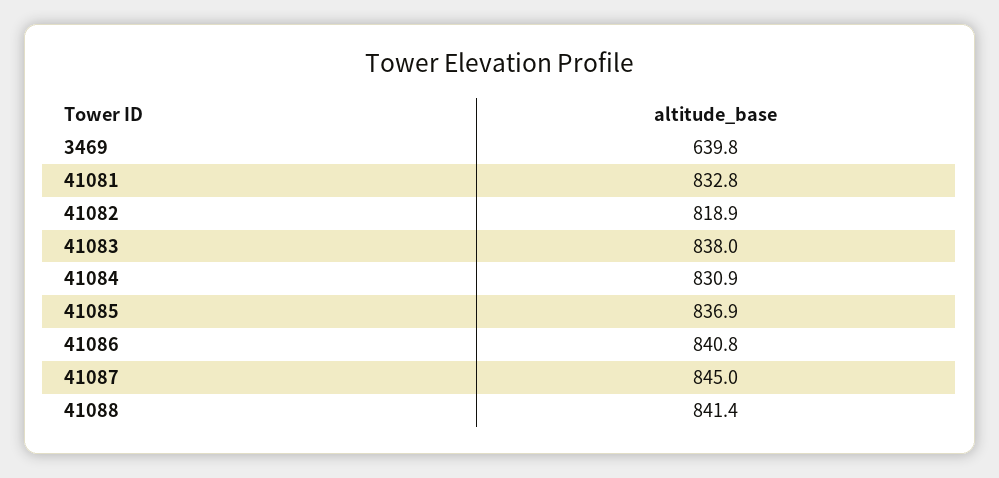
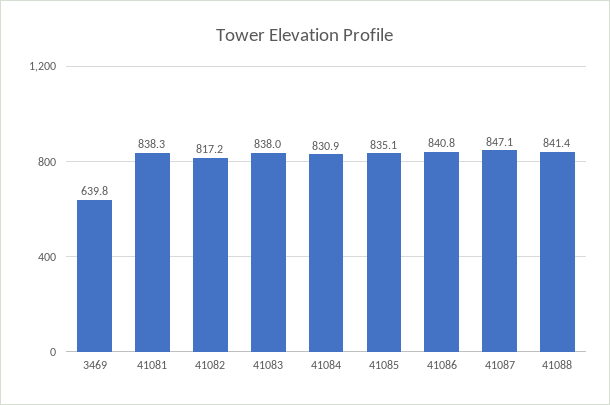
41081: 832.8 -> 838.3
41082: 818.9 -> 817.2
41085: 836.9 -> 835.1
41087: 845 -> 847.1

